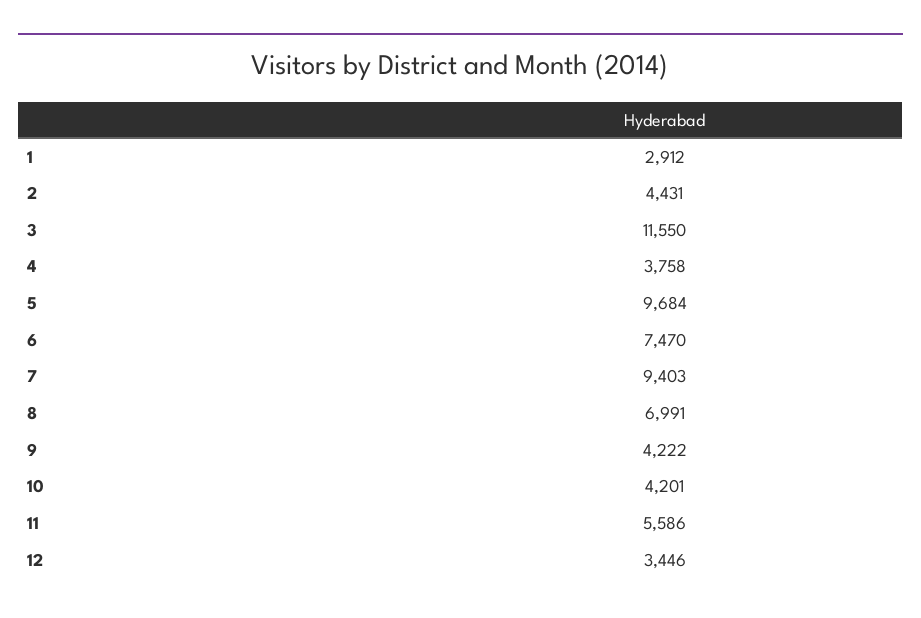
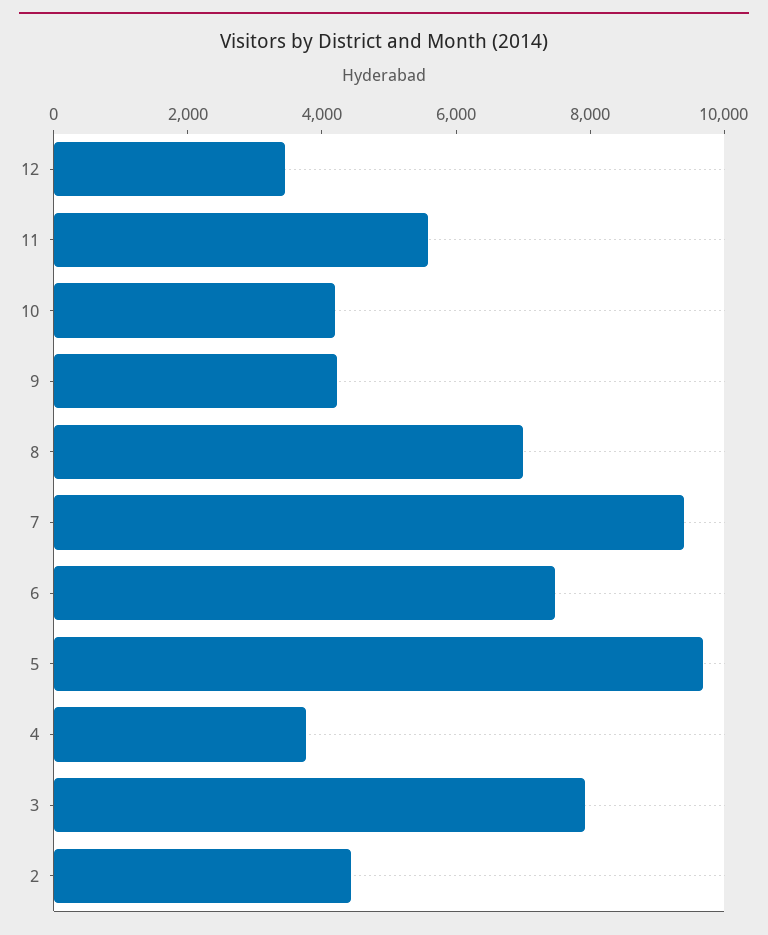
1: 2912 -> none
3: 11550 -> 8000

